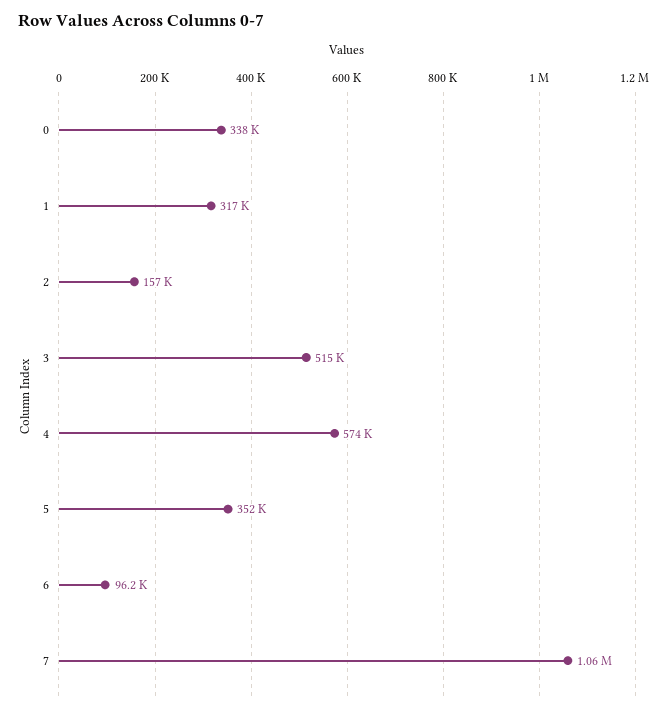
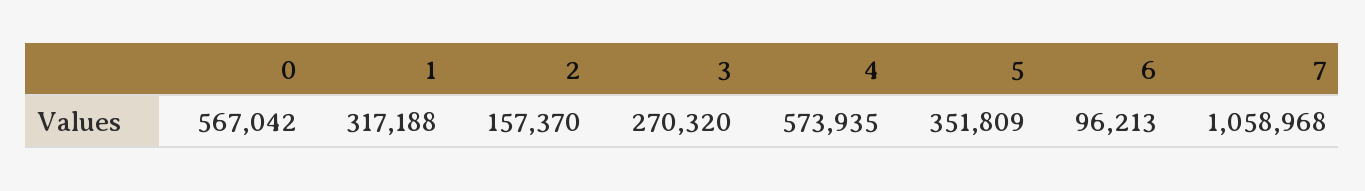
0: 338000 -> 567042
3: 515000 -> 270320

